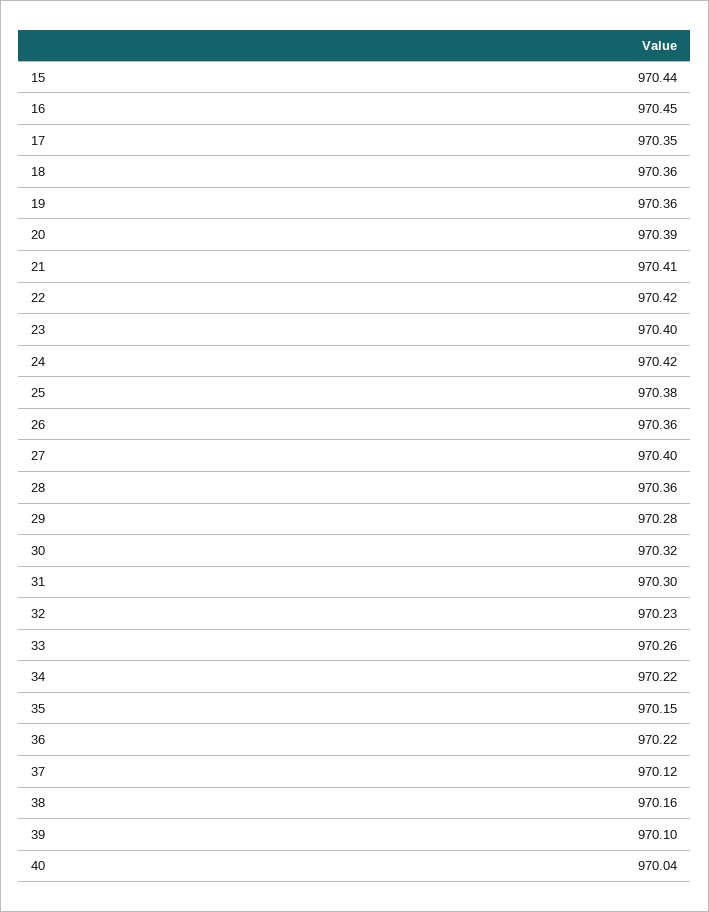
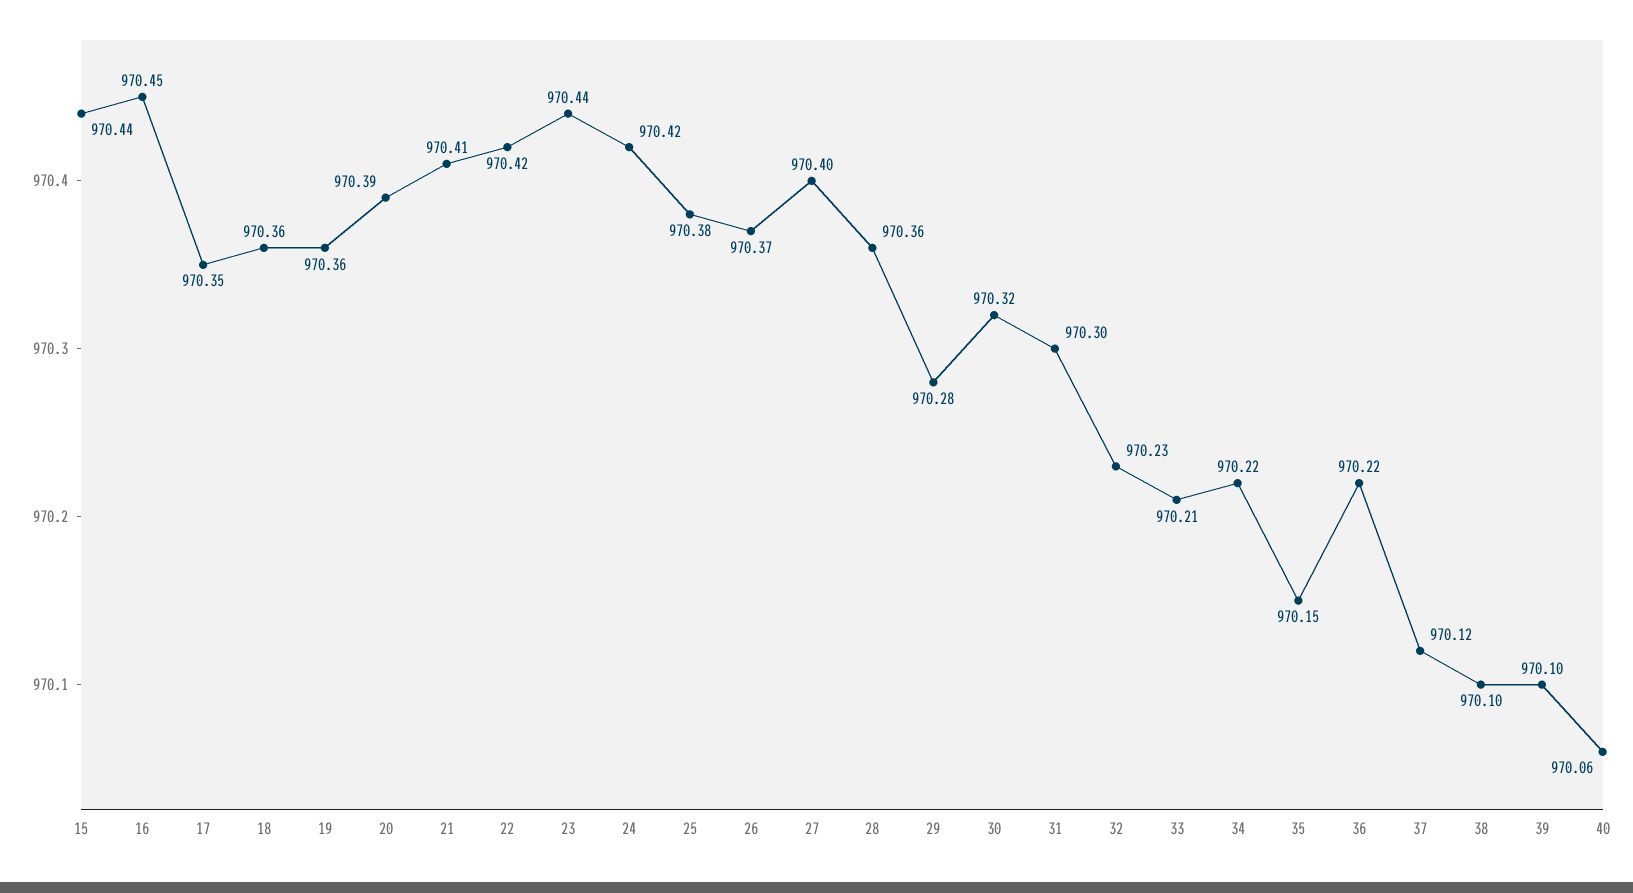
23: 970.4 -> 970.44
26: 970.36 -> 970.37
33: 970.26 -> 970.21
38: 970.16 -> 970.1
40: 970.04 -> 970.06

